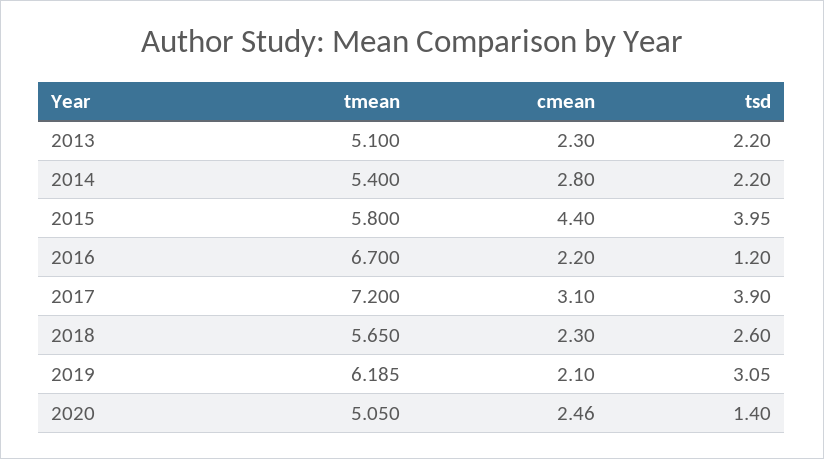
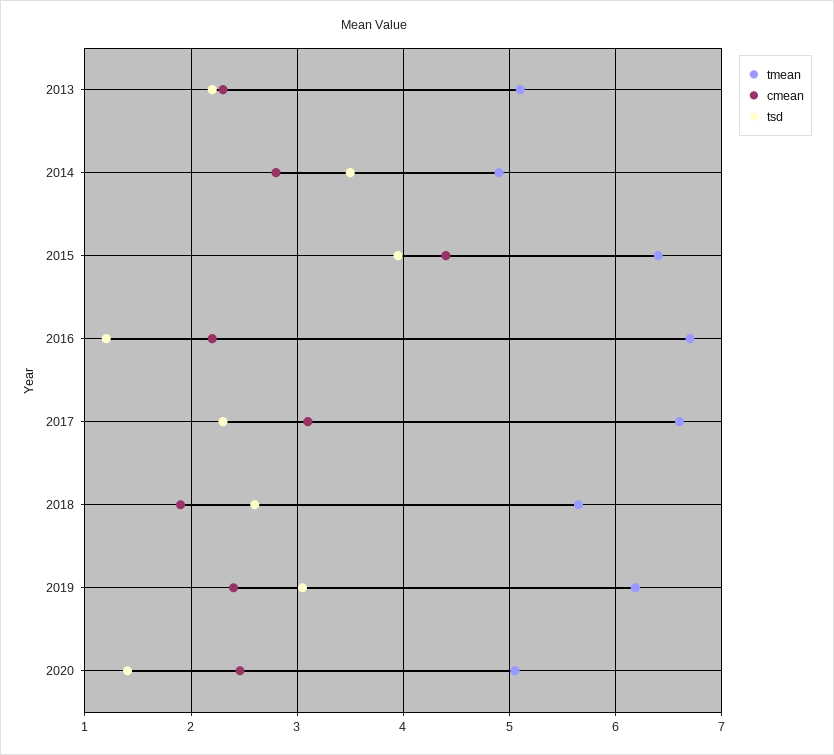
tmean, 2014: 5.4 -> 4.9
tsd, 2014: 2.2 -> 3.5
tmean, 2015: 5.8 -> 6.4
tmean, 2017: 7.2 -> 6.6
tsd, 2017: 3.9 -> 2.3
cmean, 2018: 2.3 -> 1.9
cmean, 2019: 2.1 -> 2.4

